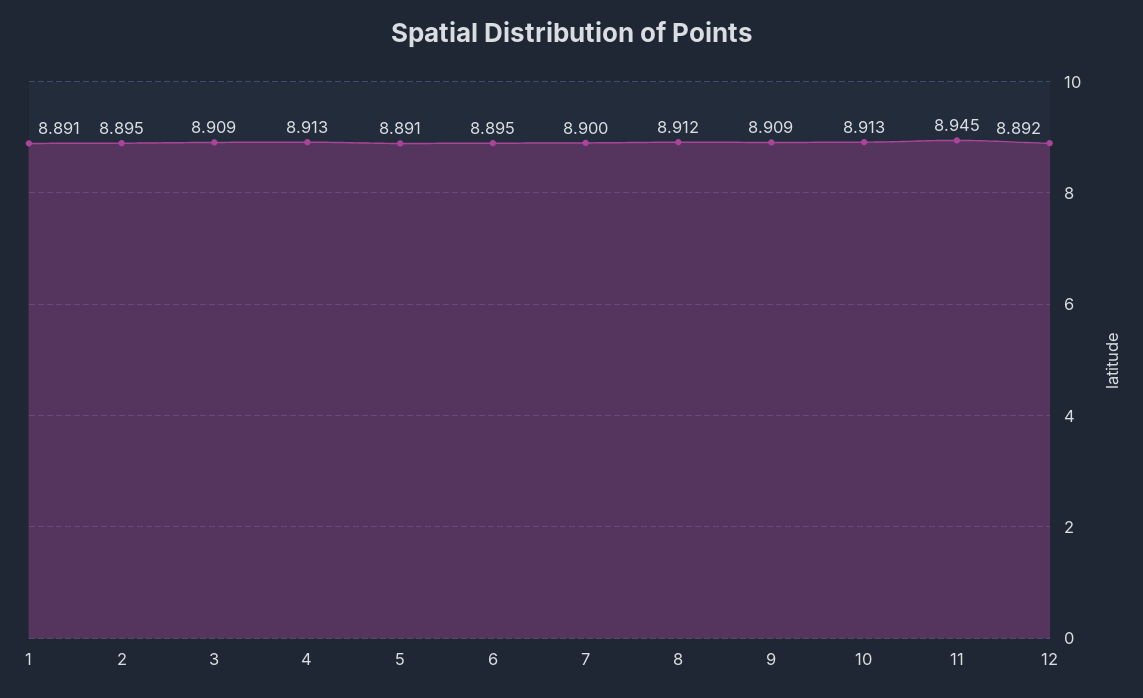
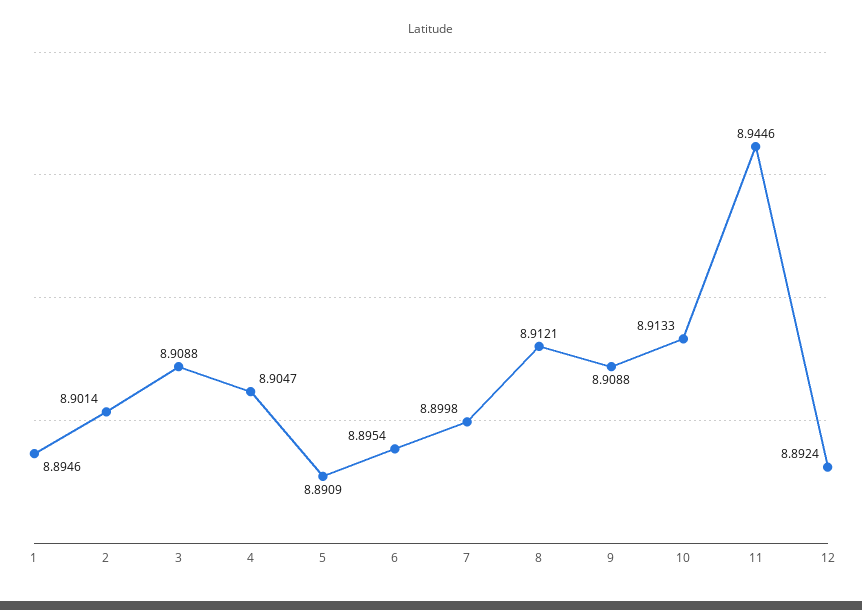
1: 8.891 -> 8.8946
2: 8.895 -> 8.9014
4: 8.913 -> 8.9047

